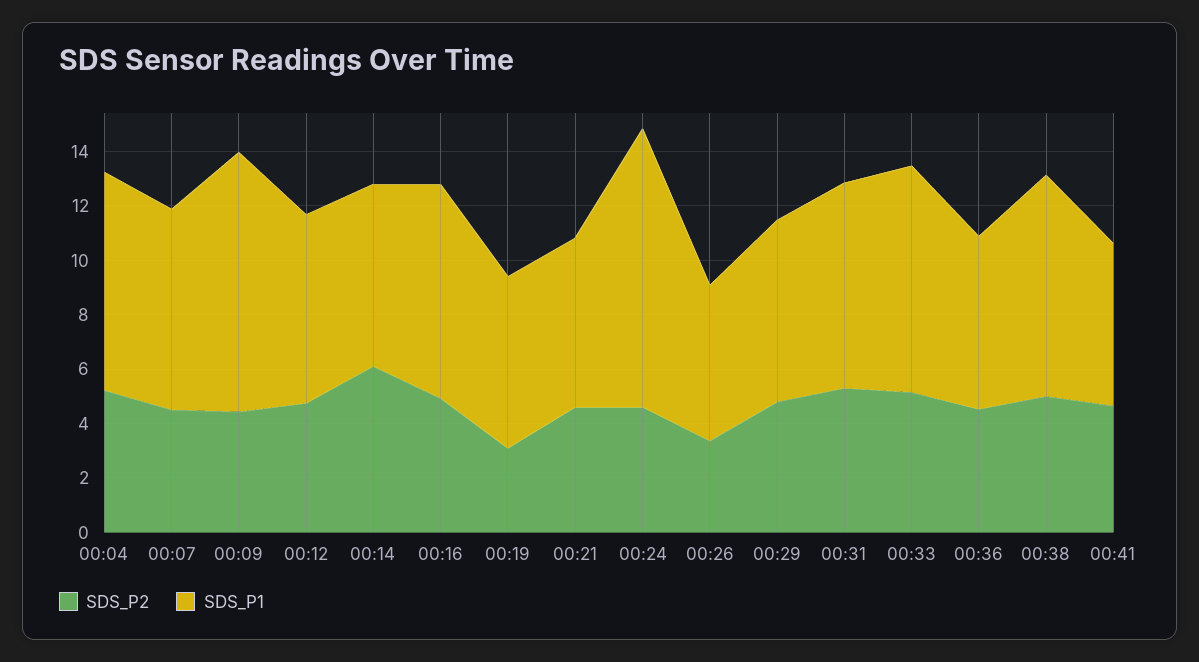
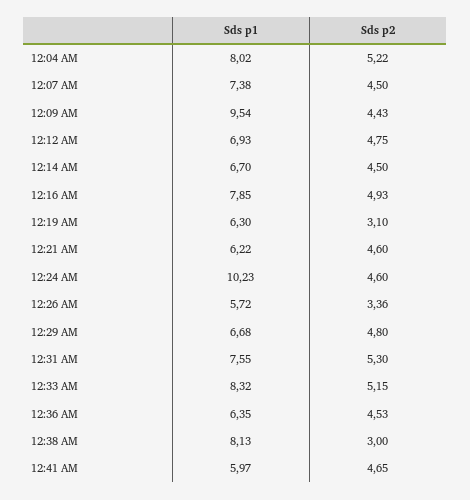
SDS_P2, 00:14: 6 -> 4.5
SDS_P2, 00:38: 5 -> 3

